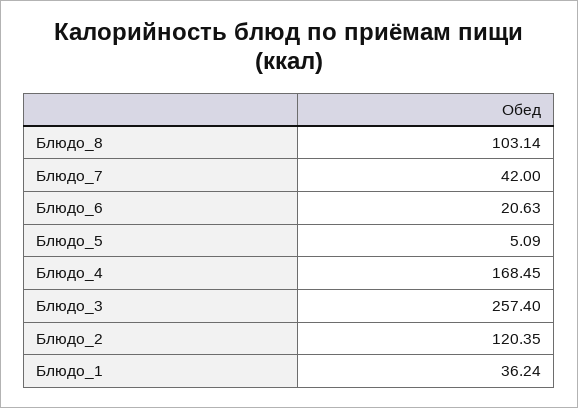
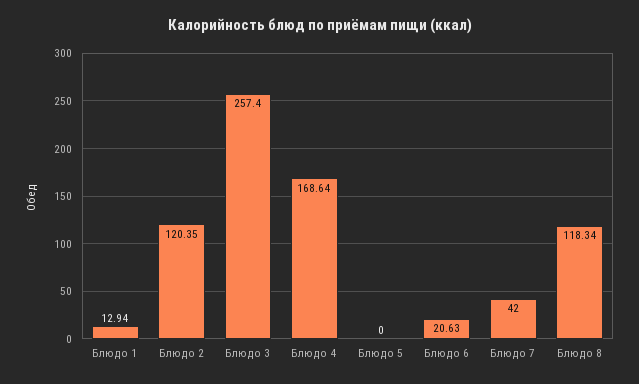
Блюдо_8: 103.14 -> 118.34
Блюдо_5: 5.09 -> 0
Блюдо_4: 168.45 -> 168.64
Блюдо_1: 36.24 -> 12.94

